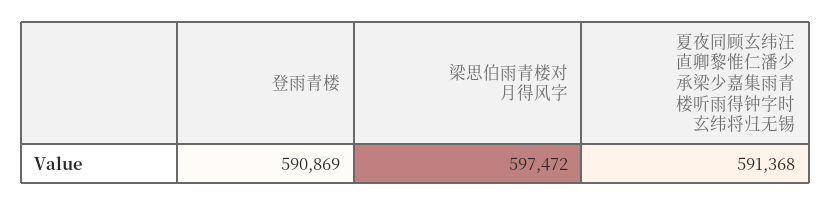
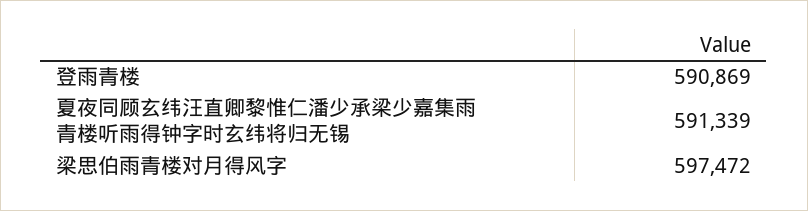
夏夜同顾玄纬汪直卿黎惟仁潘少承梁少嘉集雨青楼听雨得钟字时玄纬将归无锡: 591368 -> 591339

